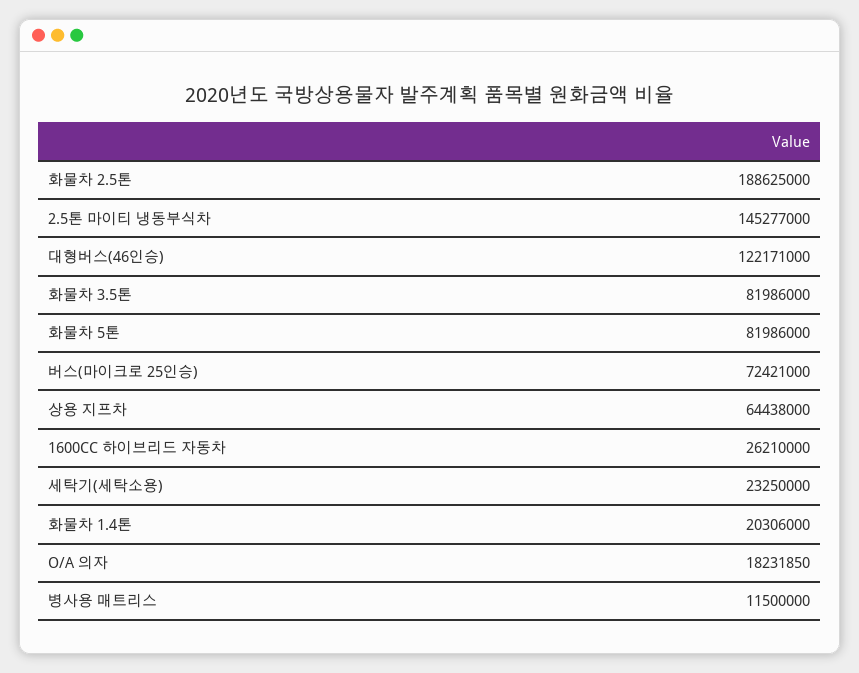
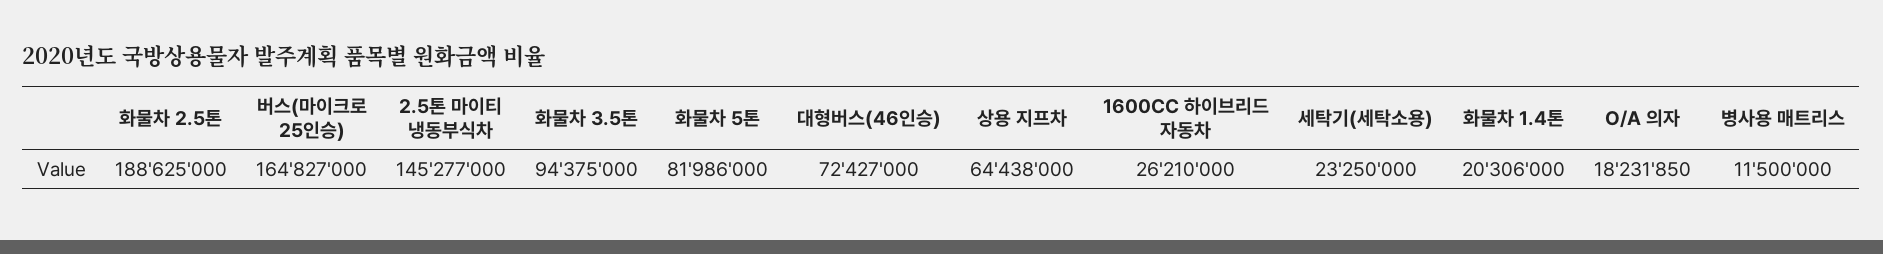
대형버스(46인승): 122171000 -> 72427000
화물차 3.5톤: 81986000 -> 94375000
버스(마이크로 25인승): 72421000 -> 164827000

